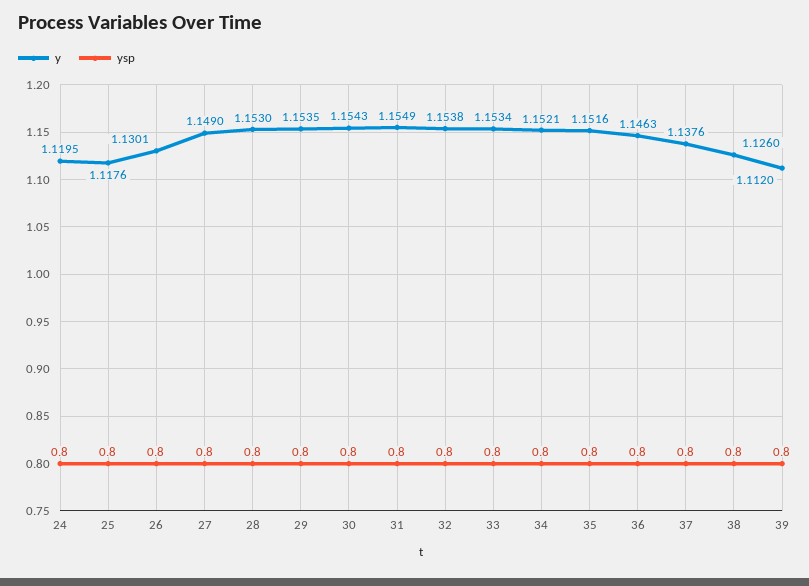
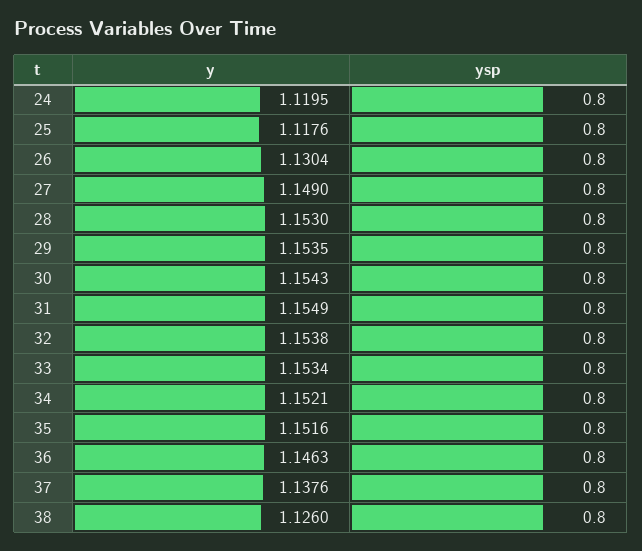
y, 26: 1.1301 -> 1.1304
y, 39: 1.112 -> none
ysp, 39: 0.8 -> none

